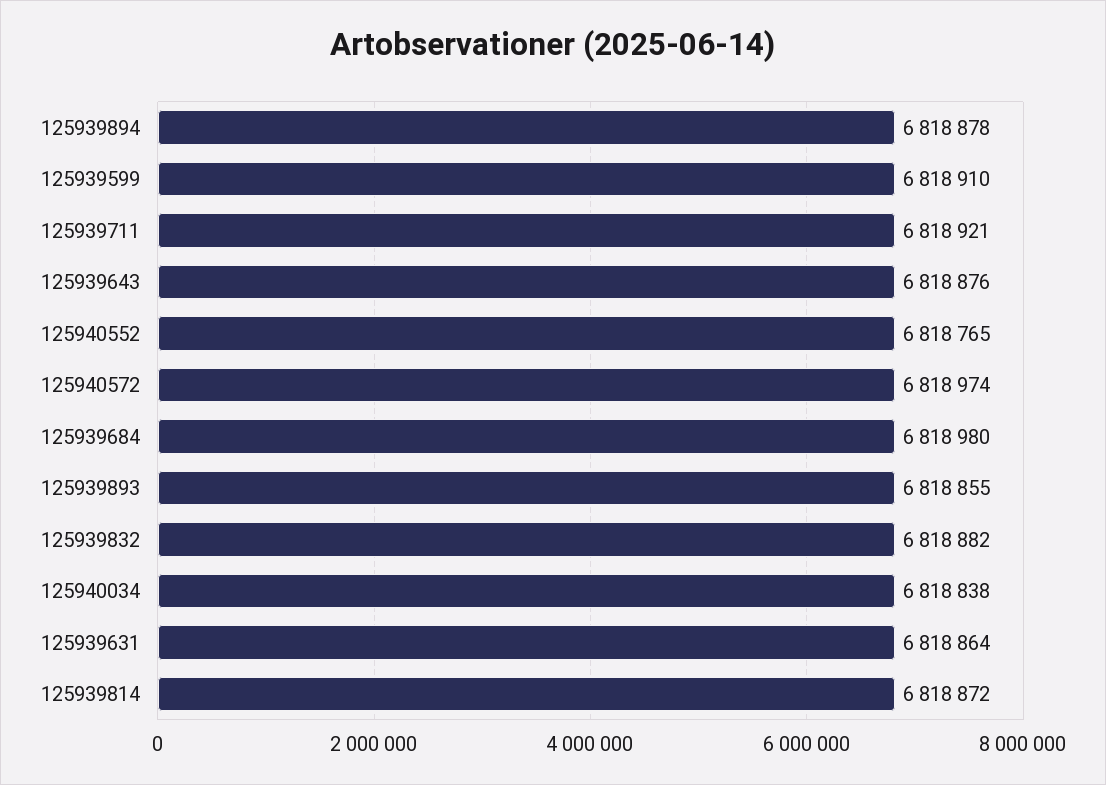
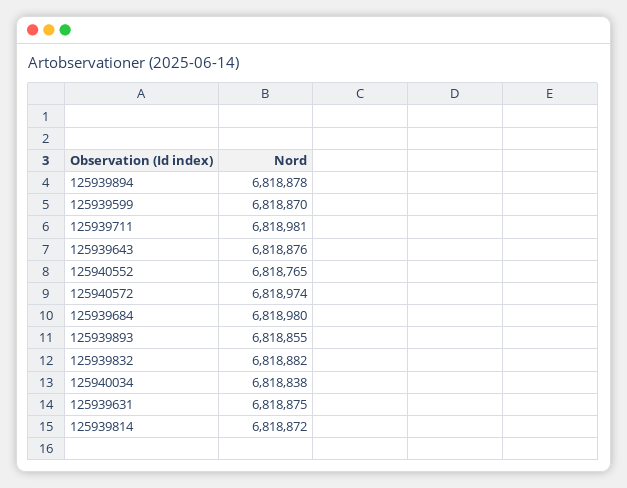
125939599: 6818910 -> 6818870
125939711: 6818921 -> 6818981
125939631: 6818864 -> 6818875

